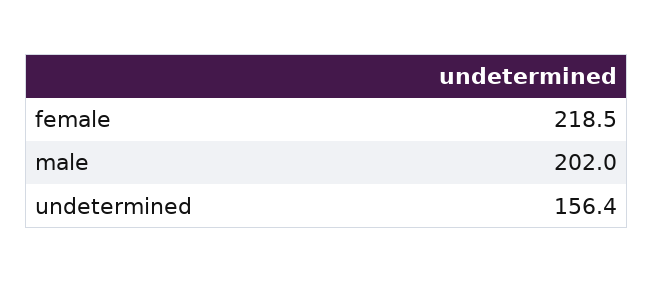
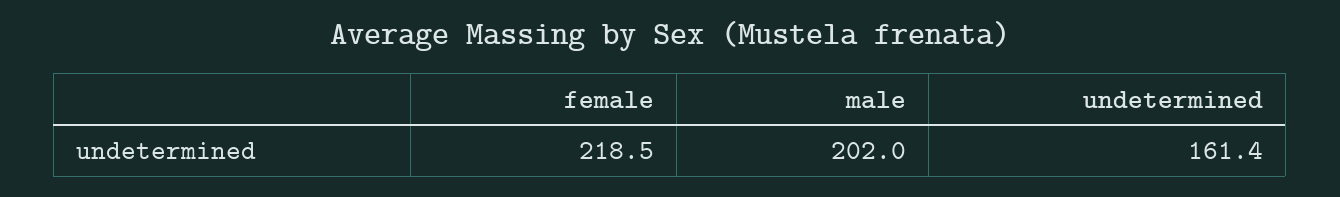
undetermined: 156.4 -> 161.4

